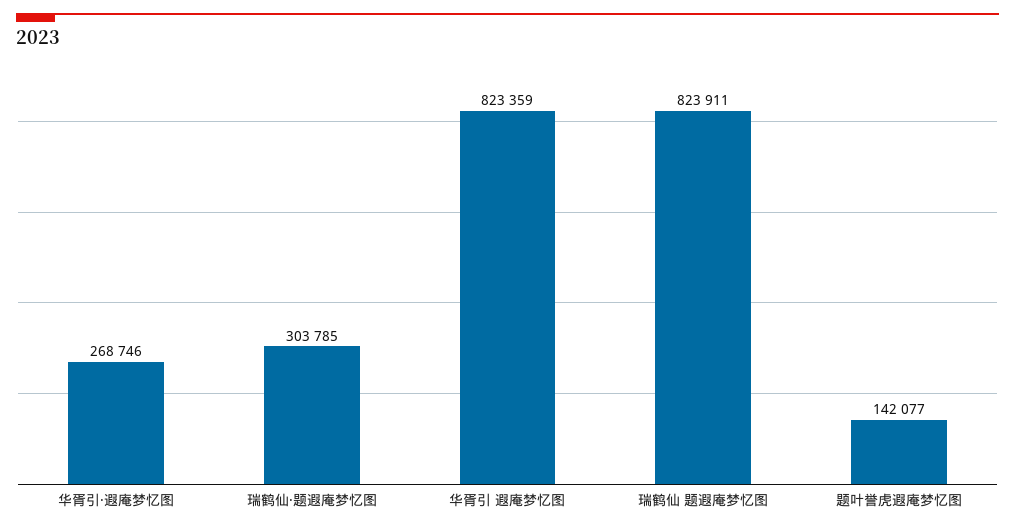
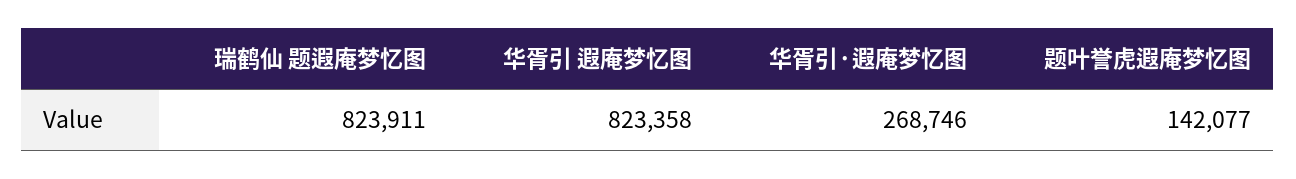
瑞鹤仙·题遐庵梦忆图: 303785 -> none
华胥引 遐庵梦忆图: 823359 -> 823358

